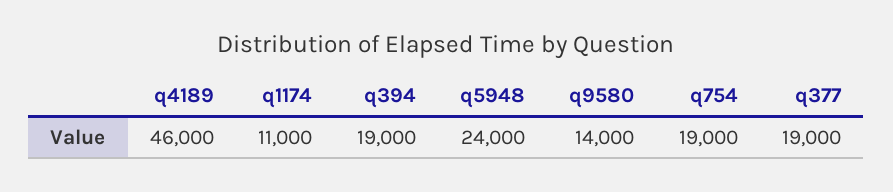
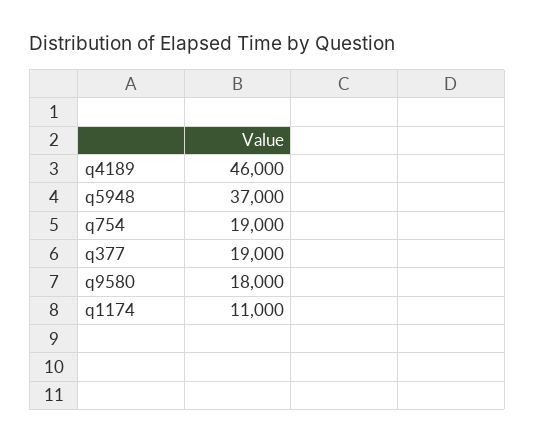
q394: 19000 -> none
q5948: 24000 -> 37000
q9580: 14000 -> 18000

